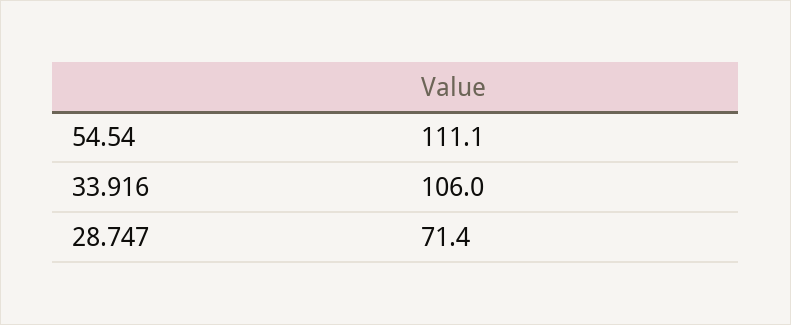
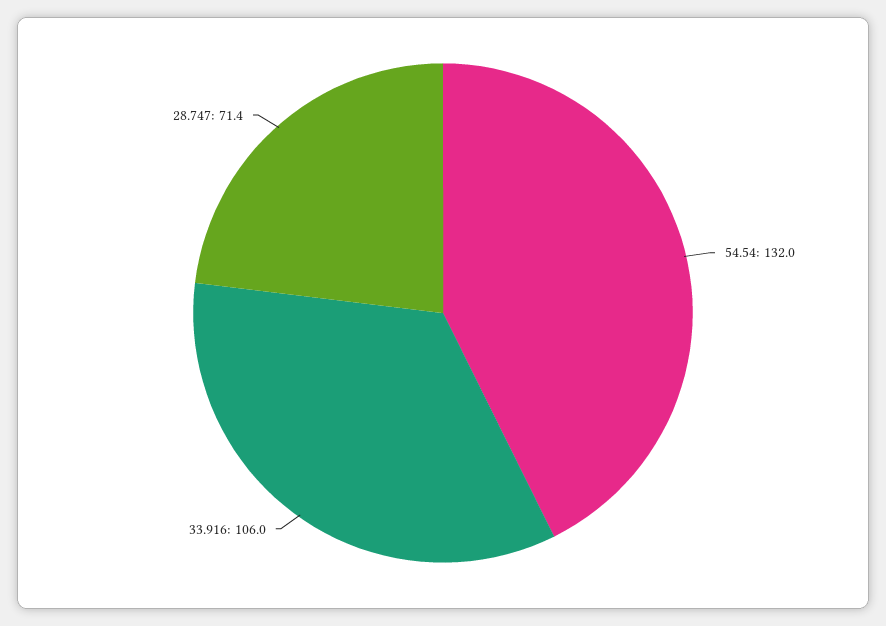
54.54: 111.1 -> 132

